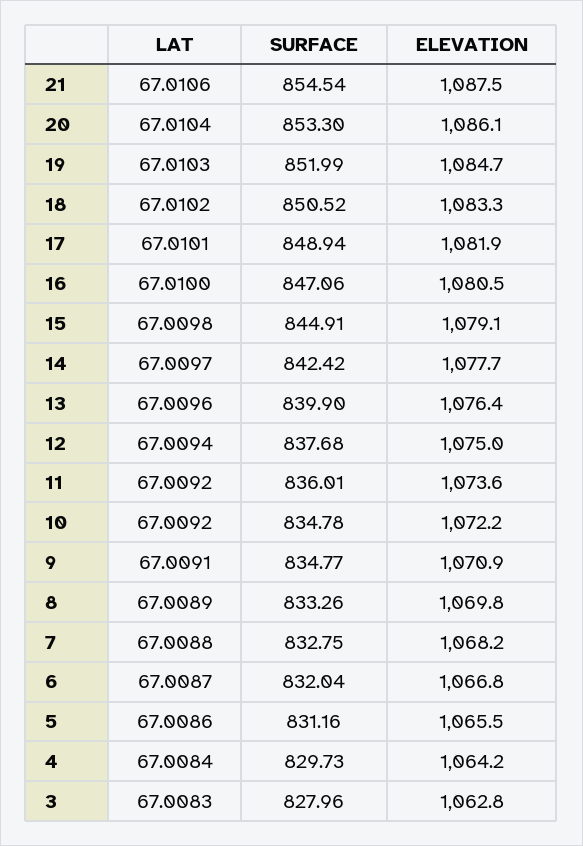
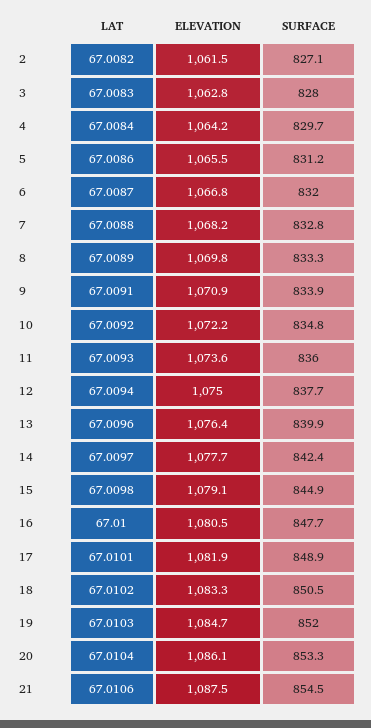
SURFACE, 16: 847.06 -> 847.7
LAT, 11: 67.0092 -> 67.0093
SURFACE, 9: 834.77 -> 833.9
LAT, 2: none -> 67.0082
ELEVATION, 2: none -> 1061.5
SURFACE, 2: none -> 827.1

